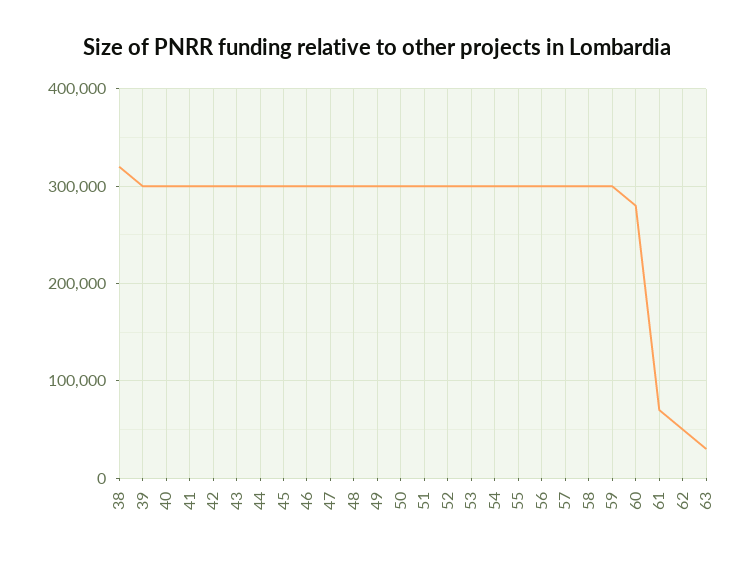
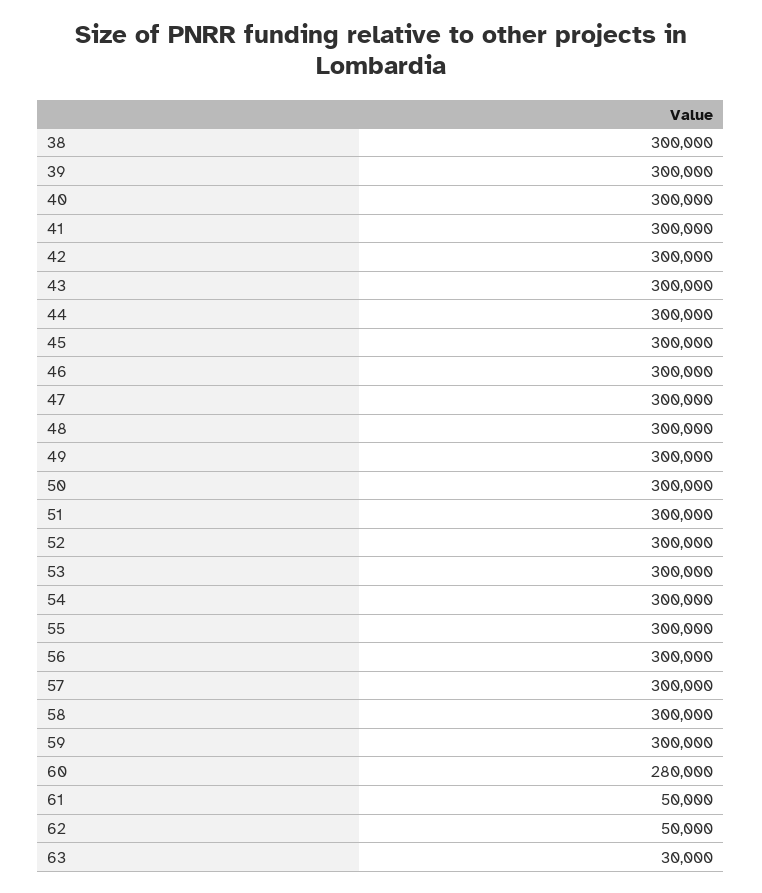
38: 320000 -> 300000
61: 70000 -> 50000

